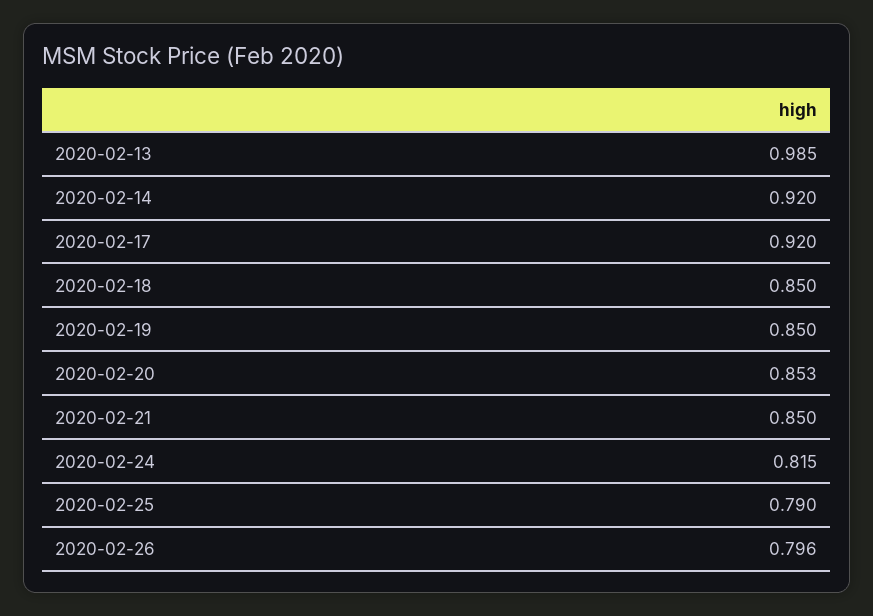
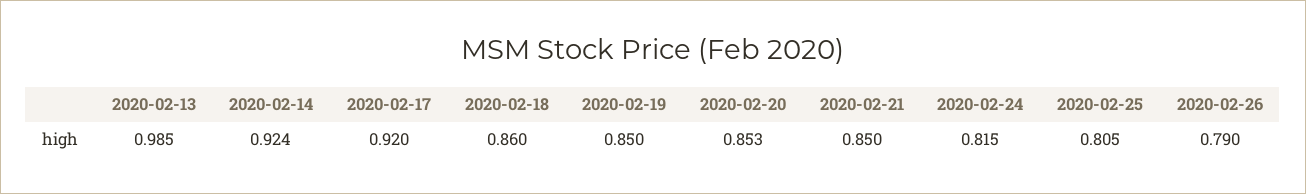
2020-02-14: 0.92 -> 0.924
2020-02-18: 0.85 -> 0.86
2020-02-25: 0.79 -> 0.805
2020-02-26: 0.796 -> 0.79

